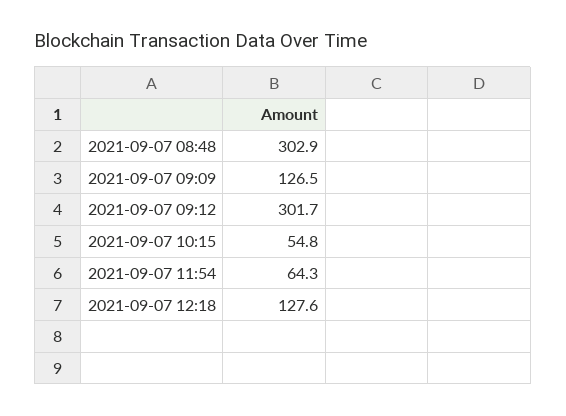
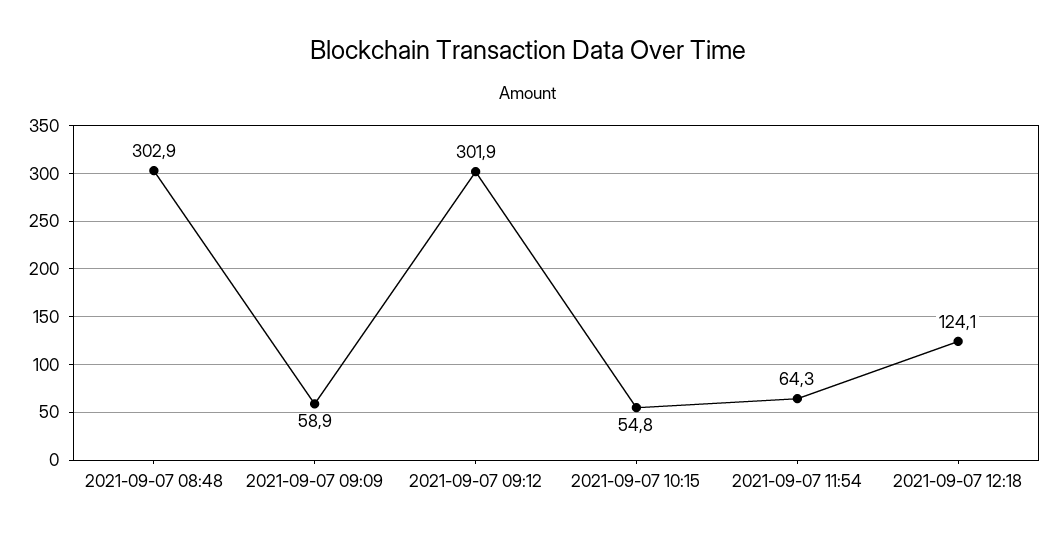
2021-09-07 09:09: 126.5 -> 58.9
2021-09-07 09:12: 301.7 -> 301.9
2021-09-07 12:18: 127.6 -> 124.1

